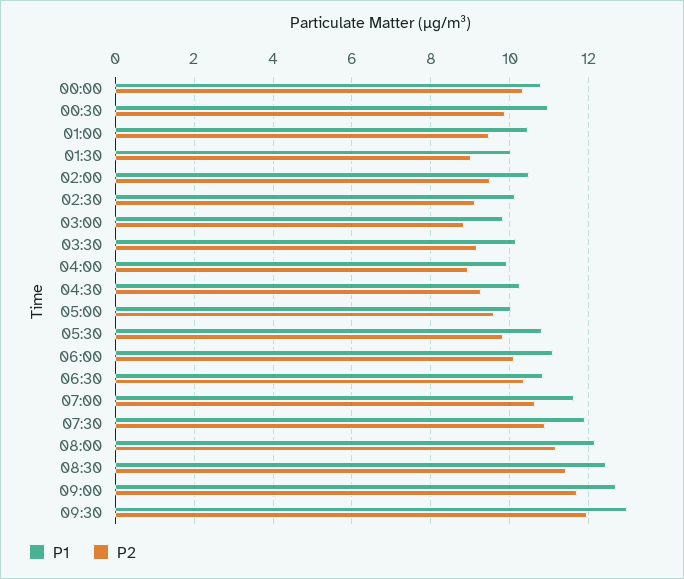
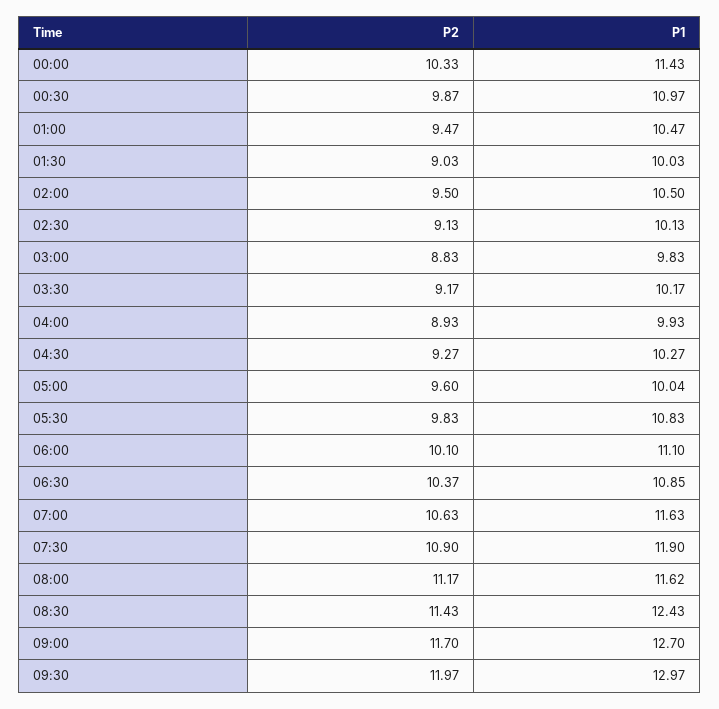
P1, 00:00: 10.8 -> 11.43
P1, 08:00: 12.2 -> 11.62

